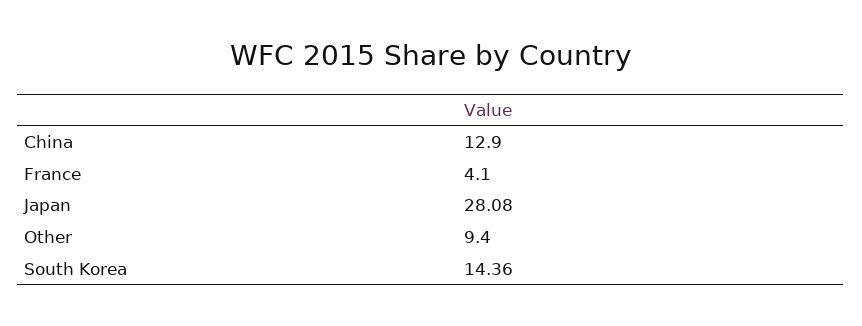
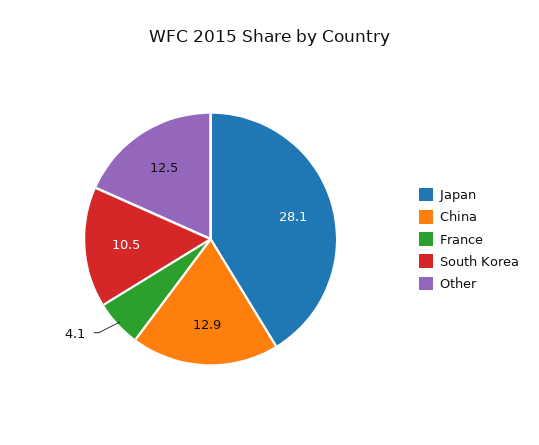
Other: 9.4 -> 12.5
South Korea: 14.36 -> 10.5

